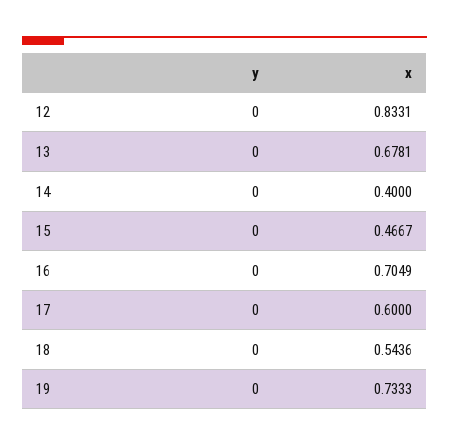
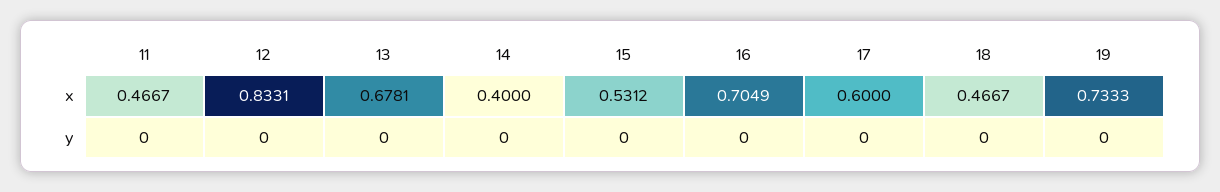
x, 15: 0.4667 -> 0.5312
x, 18: 0.5436 -> 0.4667
x, 11: none -> 0.4667
y, 11: none -> 0

